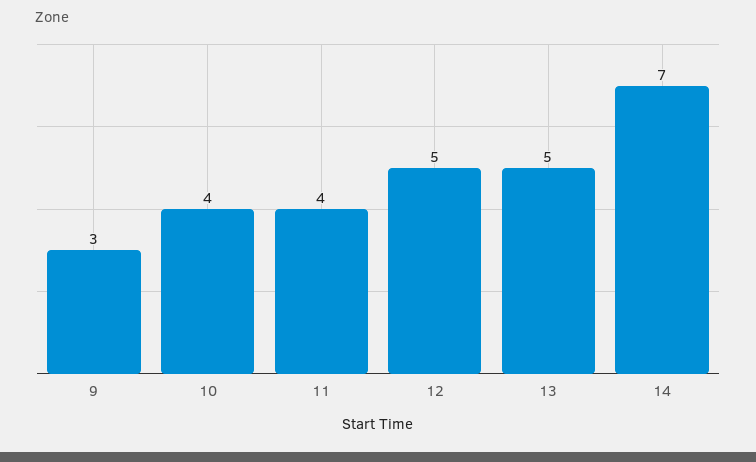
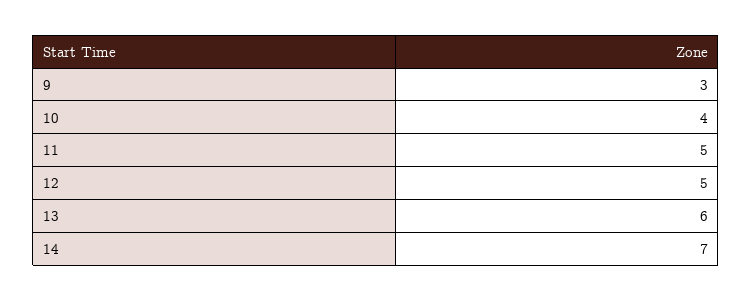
11: 4 -> 5
13: 5 -> 6

